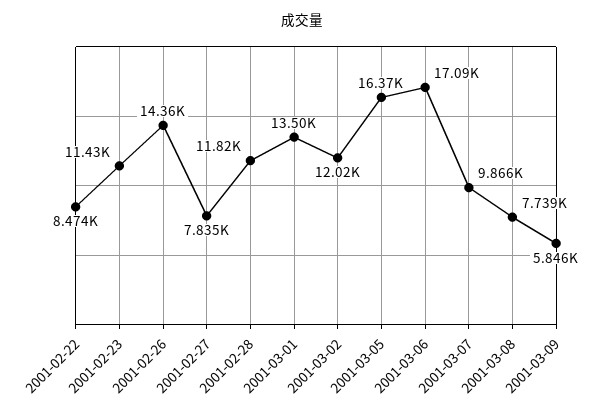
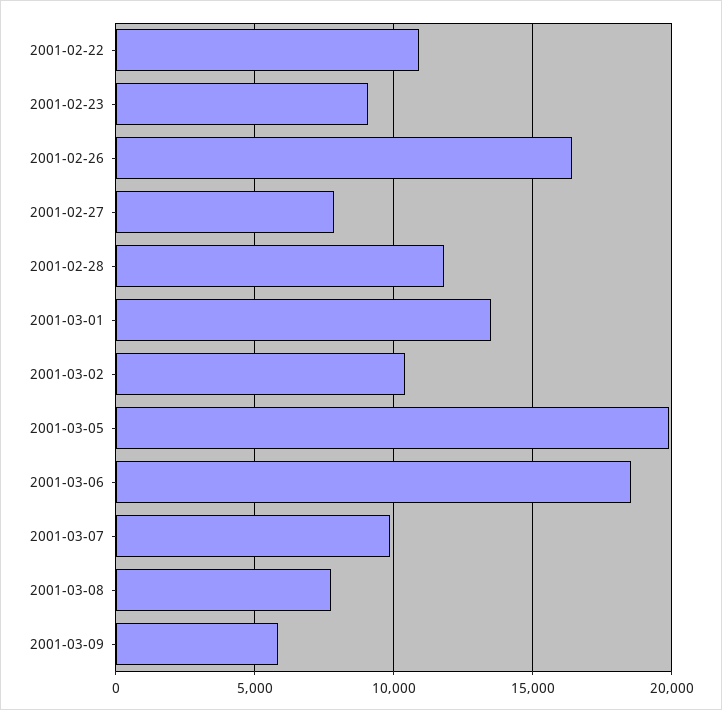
2001-02-22: 8474 -> 11000
2001-02-23: 11430 -> 9000
2001-02-26: 14360 -> 16500
2001-03-02: 12020 -> 10500
2001-03-05: 16370 -> 20000
2001-03-06: 17090 -> 18500

